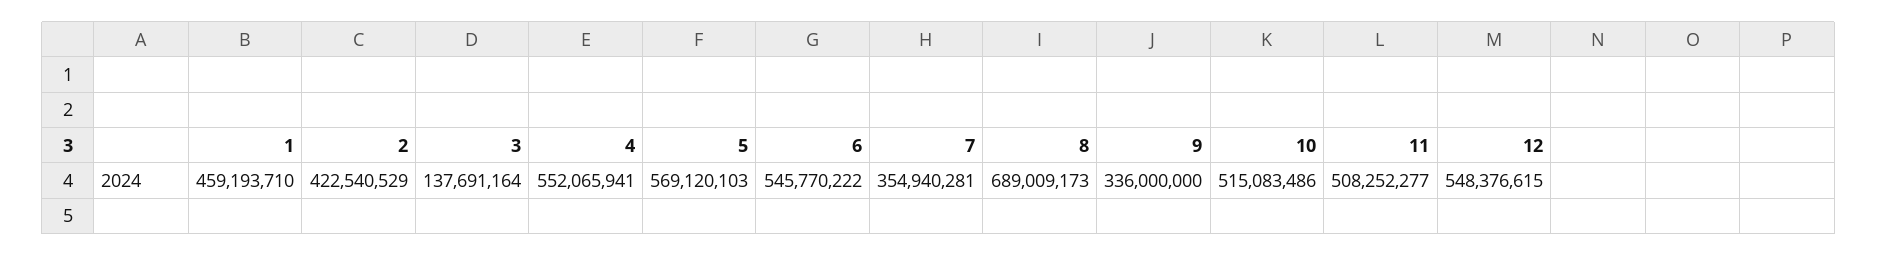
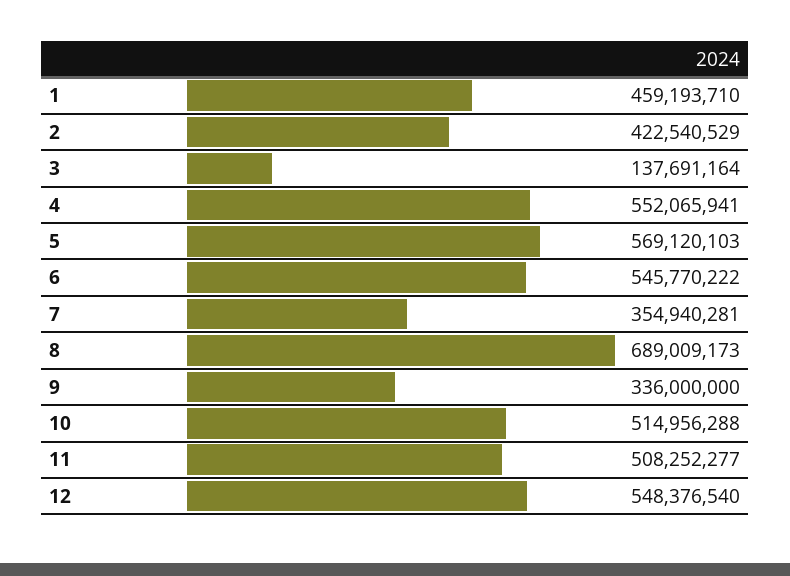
10: 515083486 -> 514956288
12: 548376615 -> 548376540

